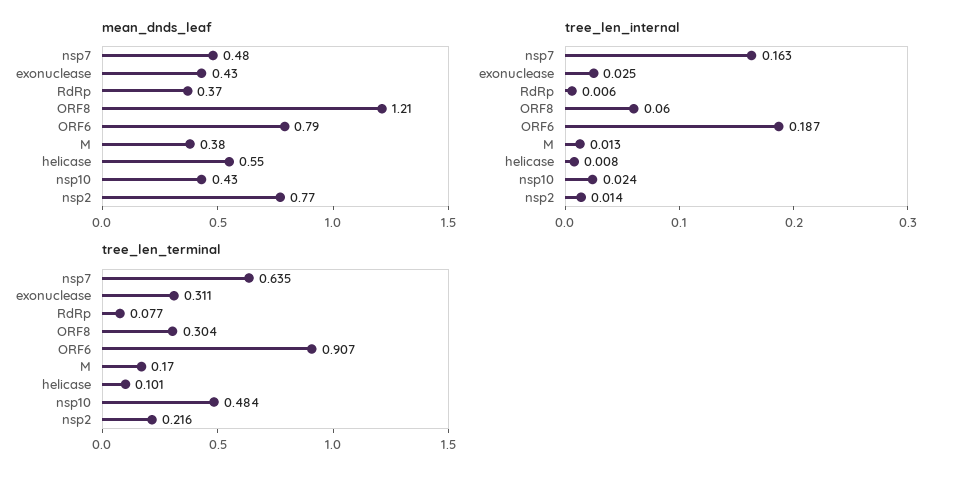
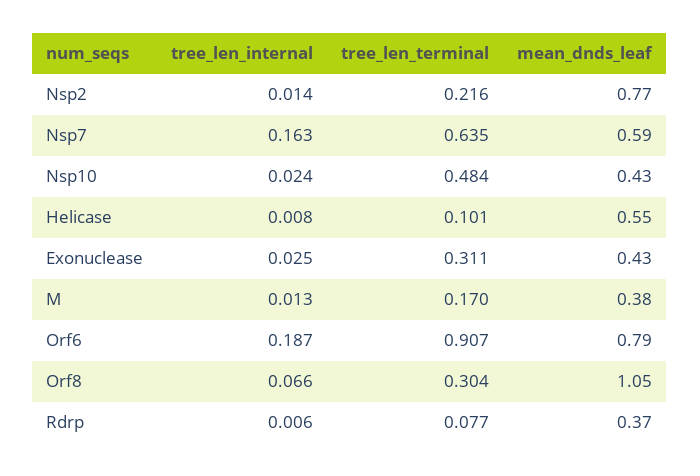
mean_dnds_leaf, nsp7: 0.48 -> 0.59
mean_dnds_leaf, ORF8: 1.21 -> 1.05
tree_len_internal, ORF8: 0.06 -> 0.066

